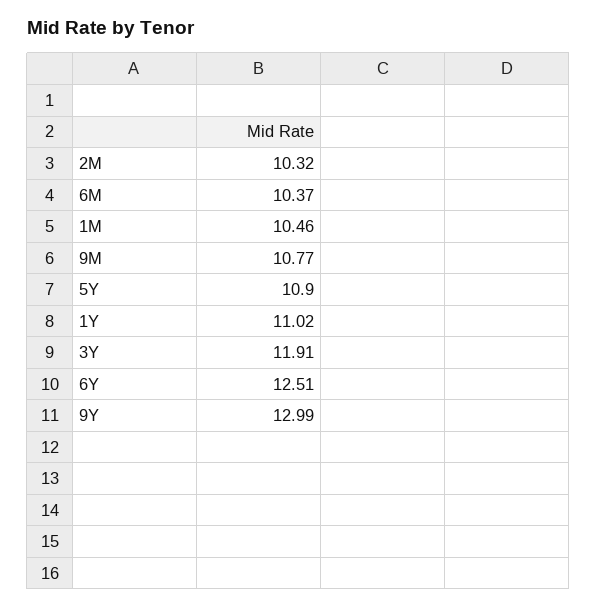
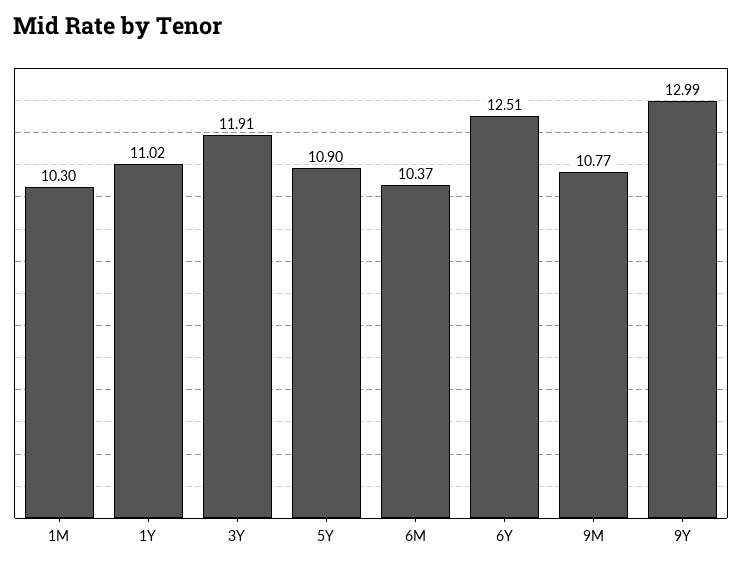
2M: 10.32 -> none
1M: 10.46 -> 10.3

